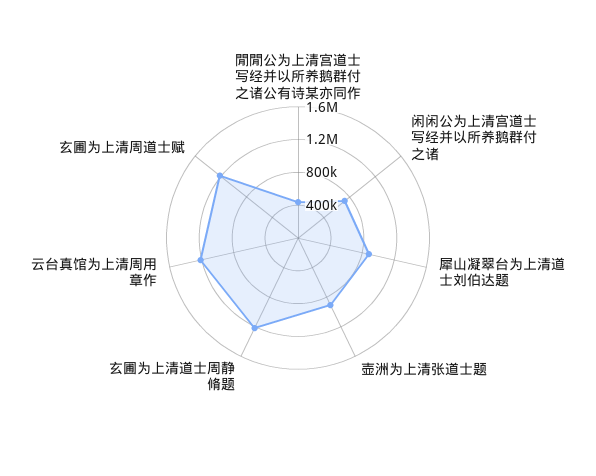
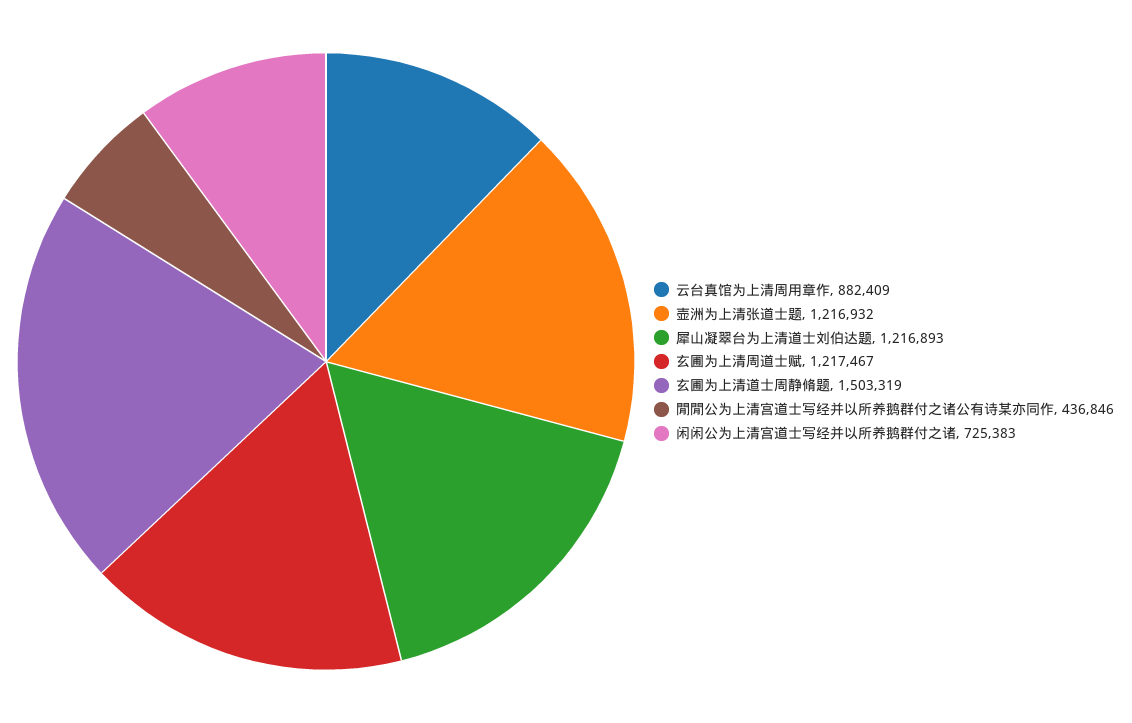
犀山凝翠台为上清道士刘伯达题: 900000 -> 1216893
壶洲为上清张道士题: 900000 -> 1216932
玄圃为上清道士周静脩题: 1200000 -> 1503319
云台真馆为上清周用章作: 1200000 -> 882409

